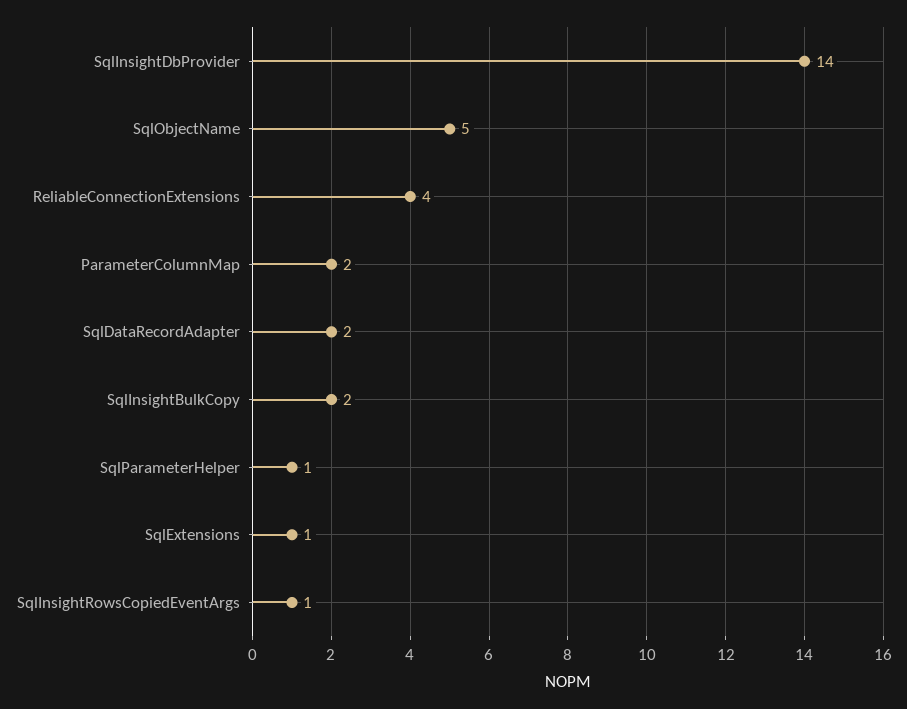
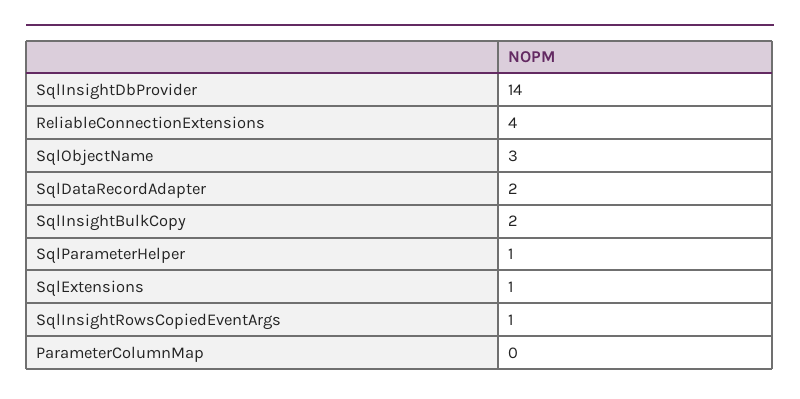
SqlObjectName: 5 -> 3
ParameterColumnMap: 2 -> 0

